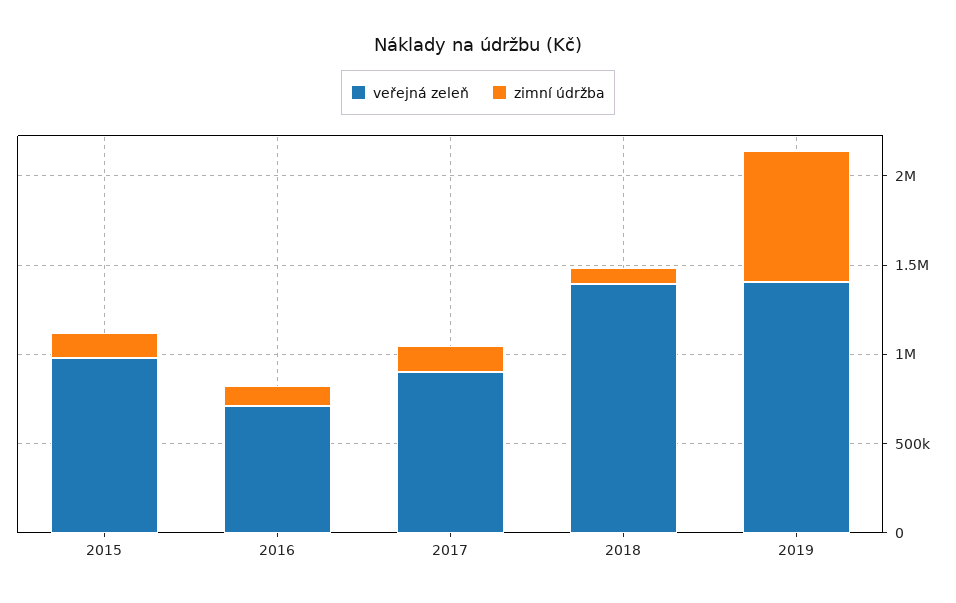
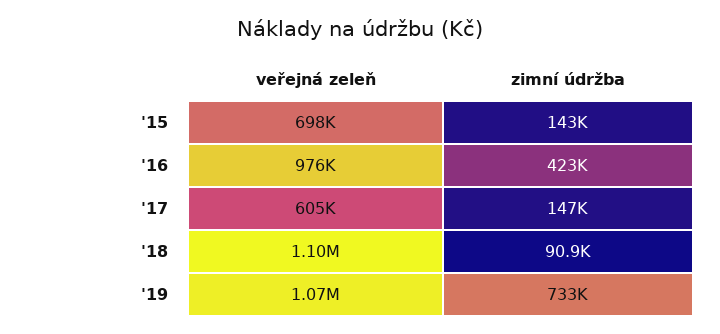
veřejná zeleň, 2015: 1000000 -> 698000
veřejná zeleň, 2016: 700000 -> 976000
zimní údržba, 2016: 100000 -> 423000
veřejná zeleň, 2017: 900000 -> 605000
veřejná zeleň, 2018: 1400000 -> 1100000
veřejná zeleň, 2019: 1400000 -> 1070000

